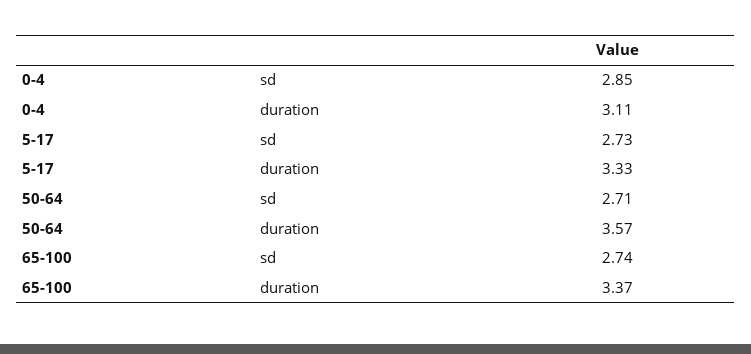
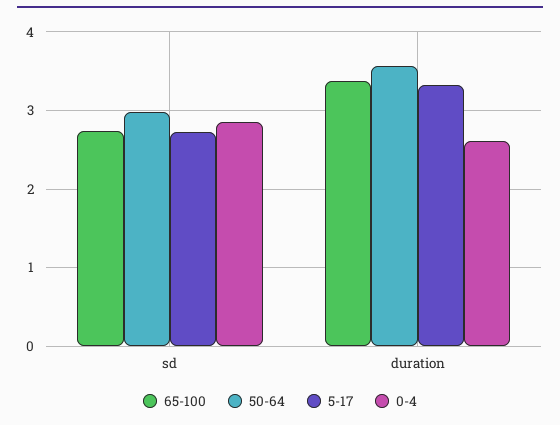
0-4, duration: 3.11 -> 2.6
50-64, sd: 2.71 -> 3

